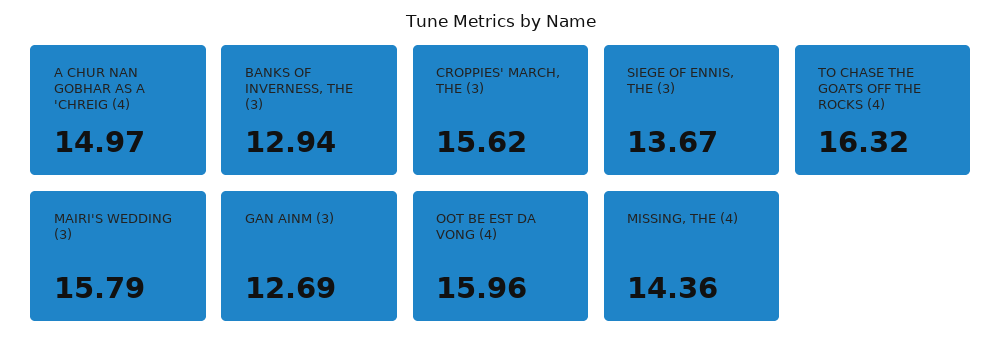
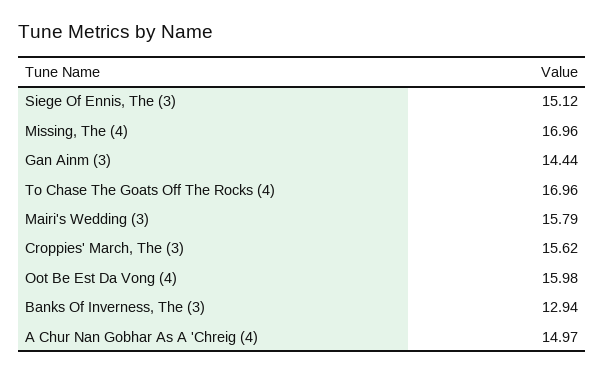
SIEGE OF ENNIS, THE (3): 13.67 -> 15.12
TO CHASE THE GOATS OFF THE ROCKS (4): 16.32 -> 16.96
GAN AINM (3): 12.69 -> 14.44
OOT BE EST DA VONG (4): 15.96 -> 15.98
MISSING, THE (4): 14.36 -> 16.96

